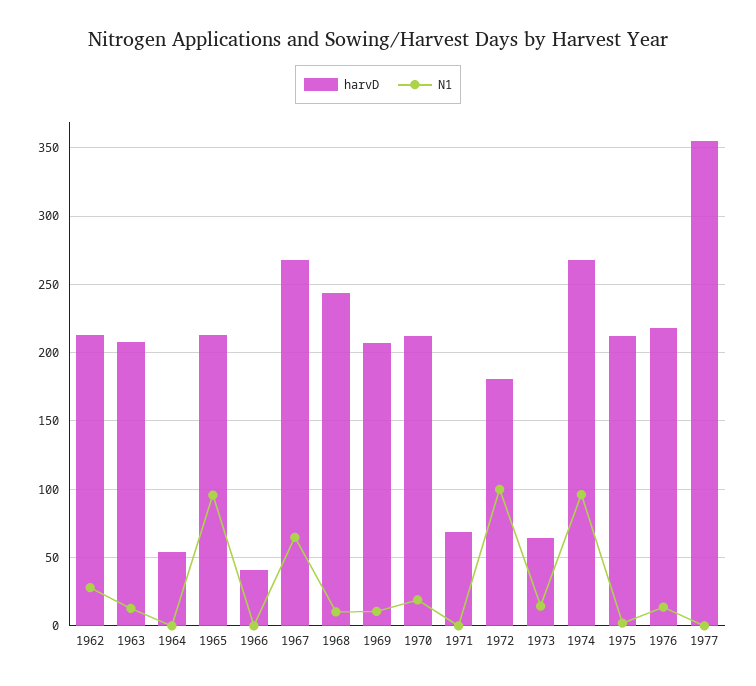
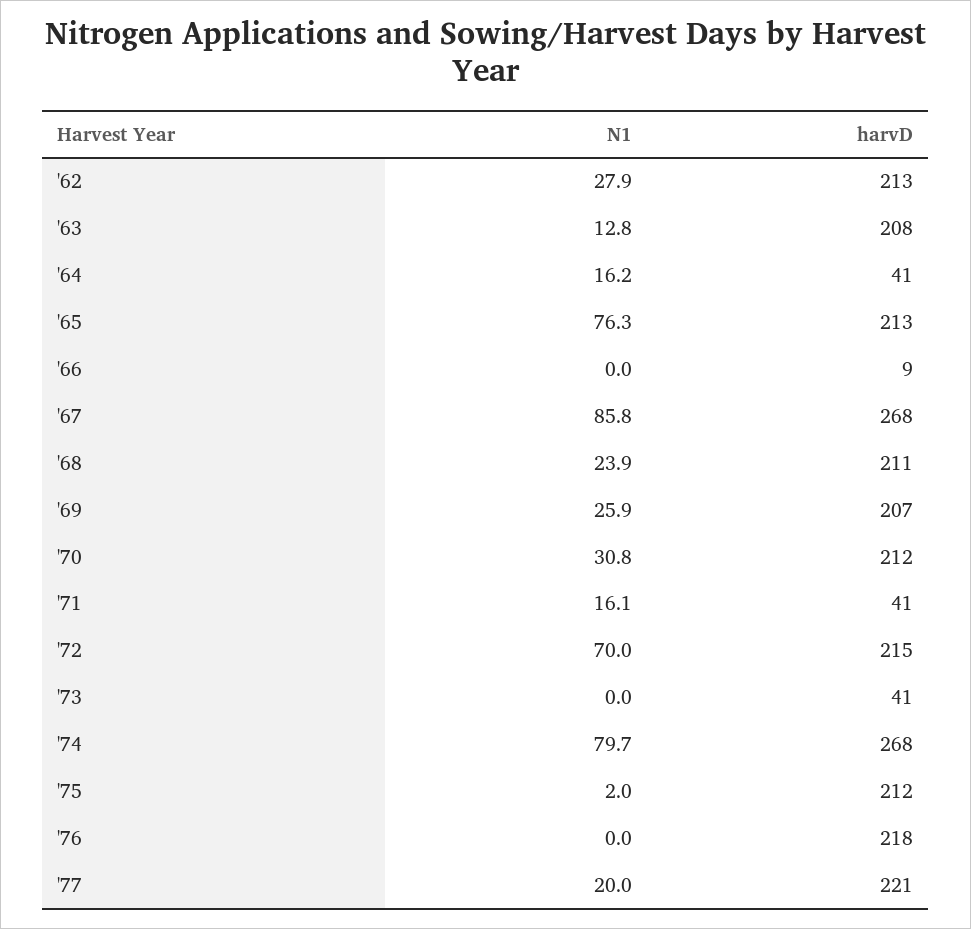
harvD, 1964: 55 -> 41
N1, 1964: 0 -> 16.2
N1, 1965: 95 -> 76.3
harvD, 1966: 40 -> 9
N1, 1967: 65 -> 85.8
harvD, 1968: 245 -> 211
N1, 1968: 10 -> 23.9
N1, 1969: 10 -> 25.9
N1, 1970: 20 -> 30.8
harvD, 1971: 70 -> 41
N1, 1971: 0 -> 16.1
harvD, 1972: 180 -> 215
N1, 1972: 100 -> 70
harvD, 1973: 65 -> 41
N1, 1973: 15 -> 0
N1, 1974: 95 -> 79.7
N1, 1976: 15 -> 0
harvD, 1977: 355 -> 221
N1, 1977: 0 -> 20

